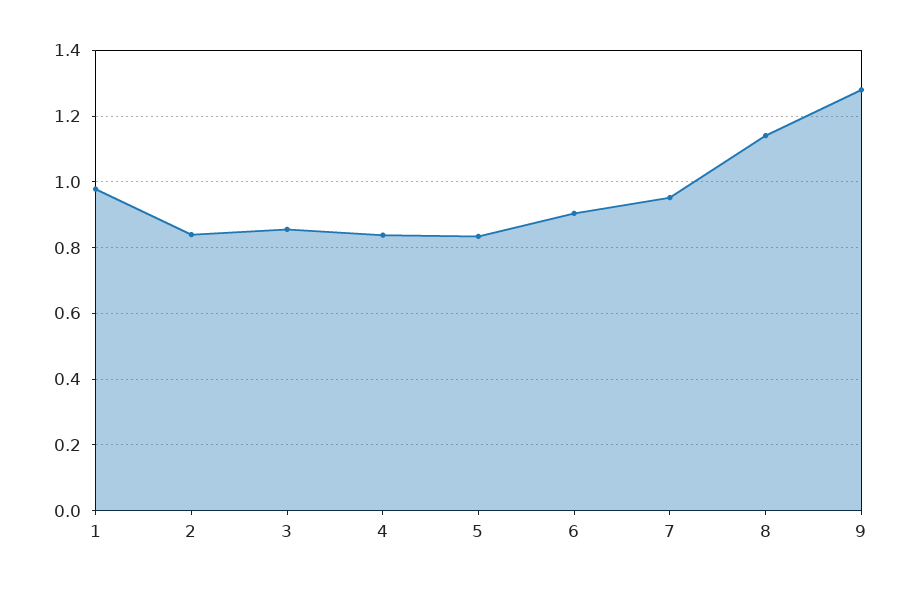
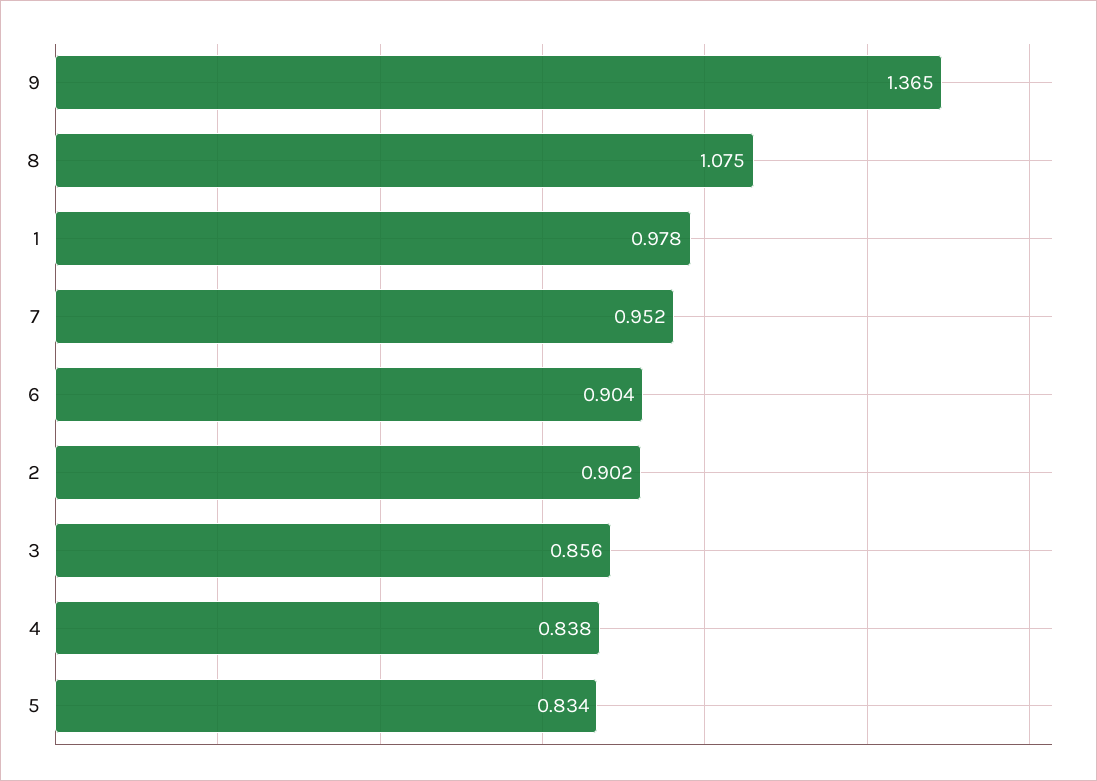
2: 0.84 -> 0.902
8: 1.14 -> 1.075
9: 1.28 -> 1.365

